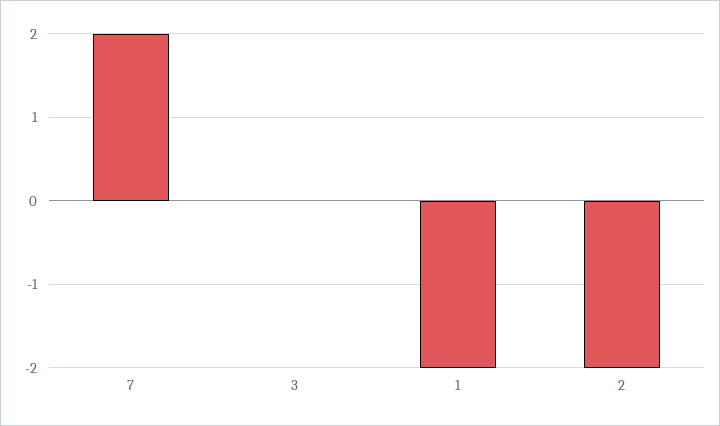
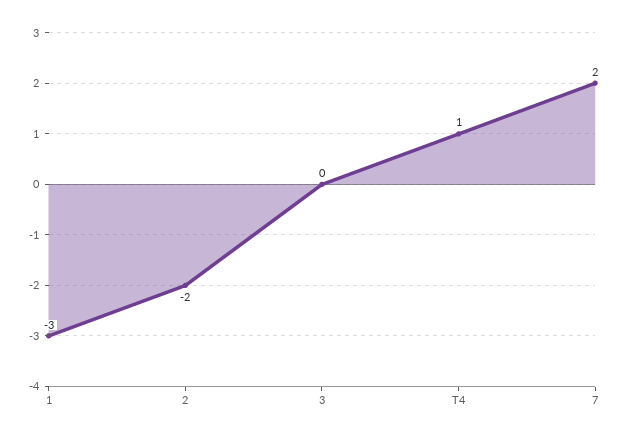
1: -2 -> -3
T4: none -> 1

